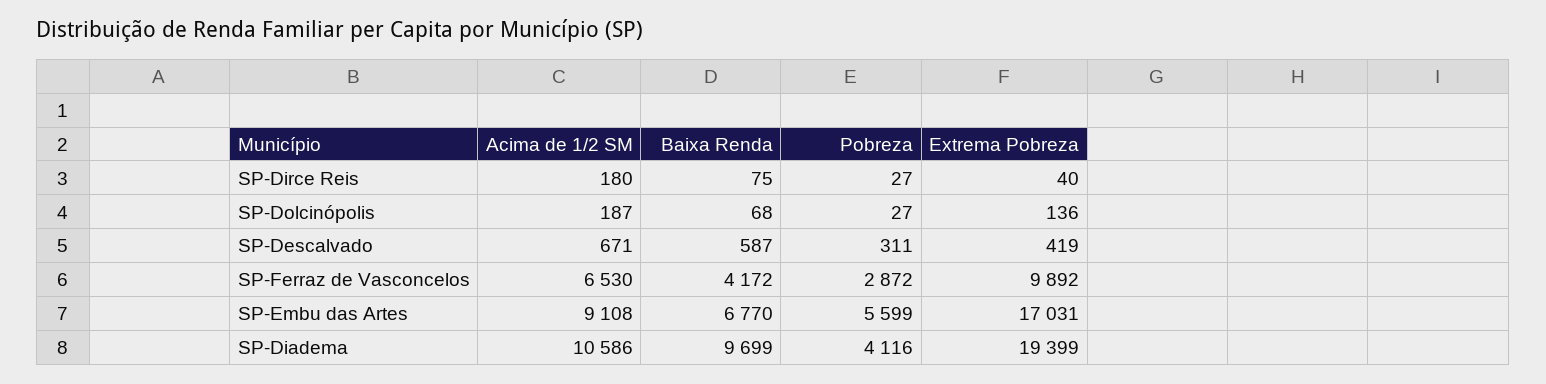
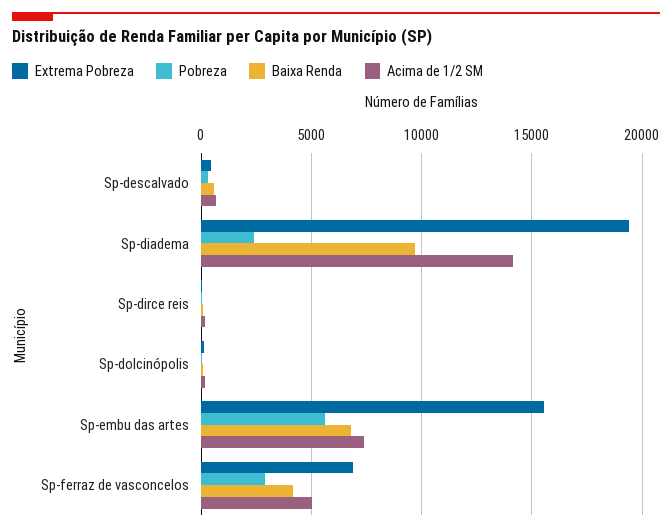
Acima de 1/2 SM, SP-Ferraz de Vasconcelos: 6530 -> 5000
Extrema Pobreza, SP-Ferraz de Vasconcelos: 9892 -> 7000
Acima de 1/2 SM, SP-Embu das Artes: 9108 -> 7500
Extrema Pobreza, SP-Embu das Artes: 17031 -> 15500
Acima de 1/2 SM, SP-Diadema: 10586 -> 14000
Pobreza, SP-Diadema: 4116 -> 2500

